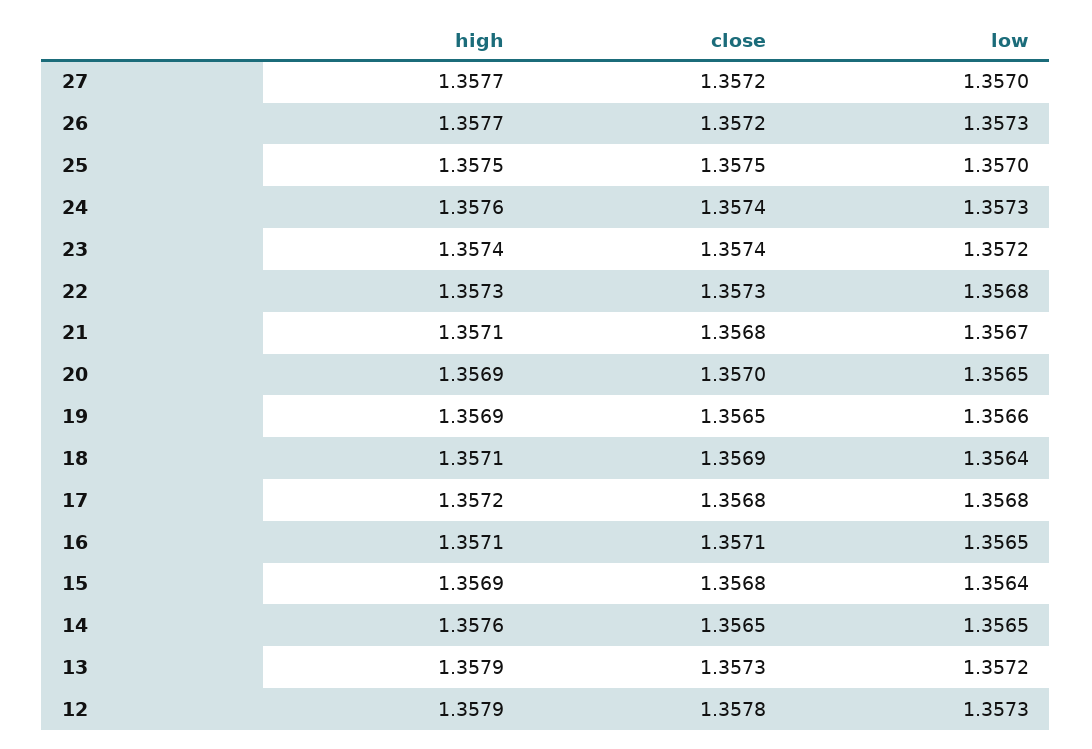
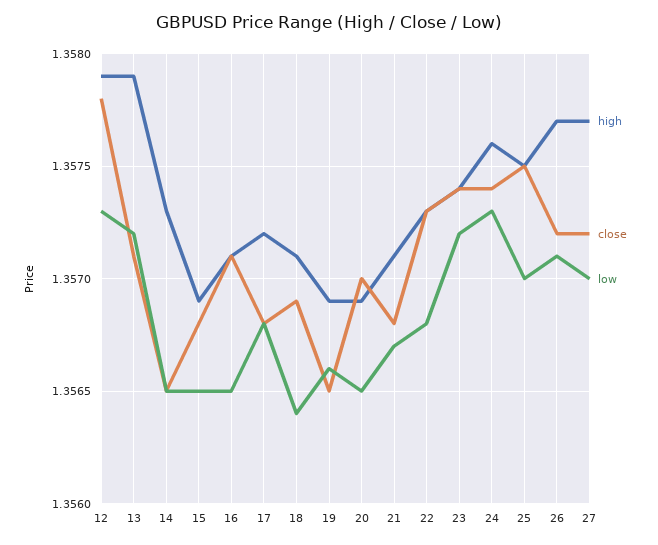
low, 26: 1.3573 -> 1.3571
low, 15: 1.3564 -> 1.3565
high, 14: 1.3576 -> 1.3573
close, 13: 1.3573 -> 1.3571

